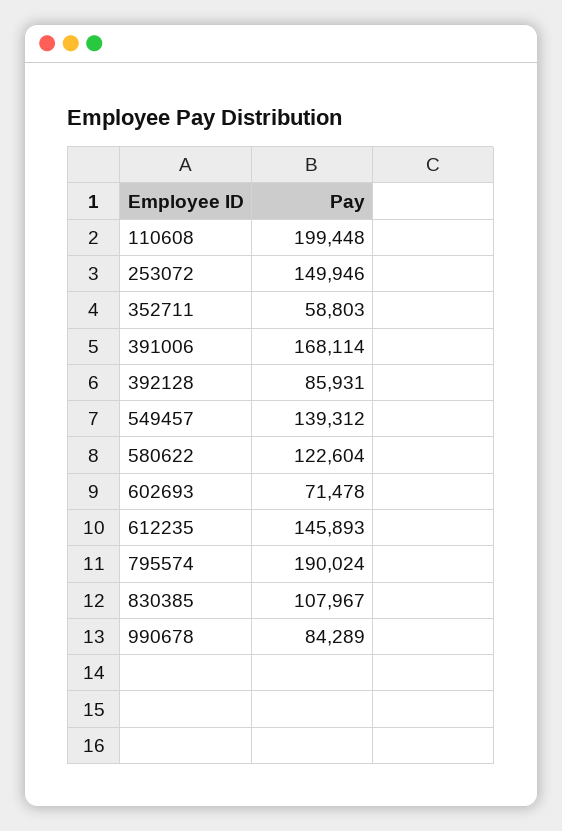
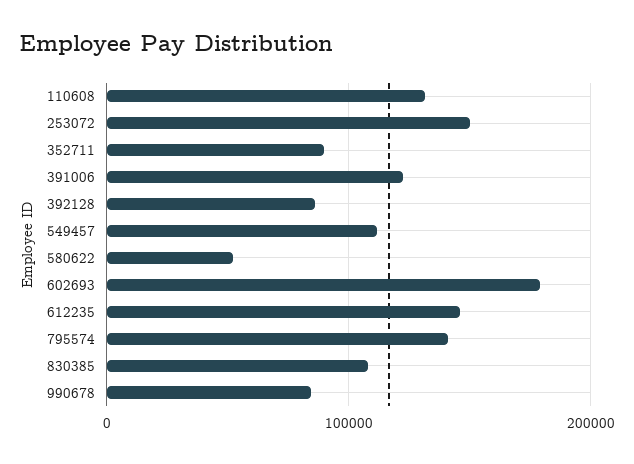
110608: 199448 -> 130000
352711: 58803 -> 90000
391006: 168114 -> 120000
549457: 139312 -> 110000
580622: 122604 -> 50000
602693: 71478 -> 180000
795574: 190024 -> 140000

